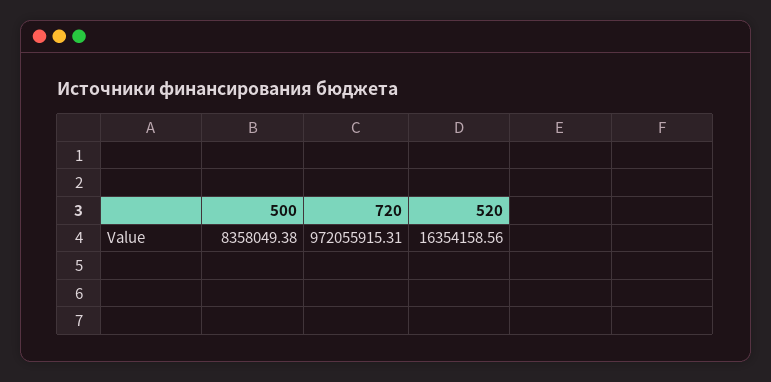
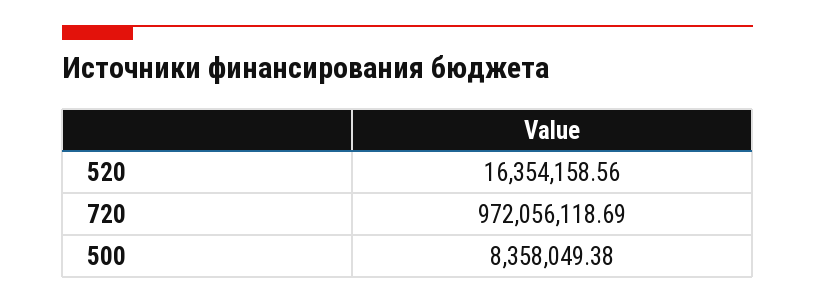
720: 972055915.31 -> 972056118.69

